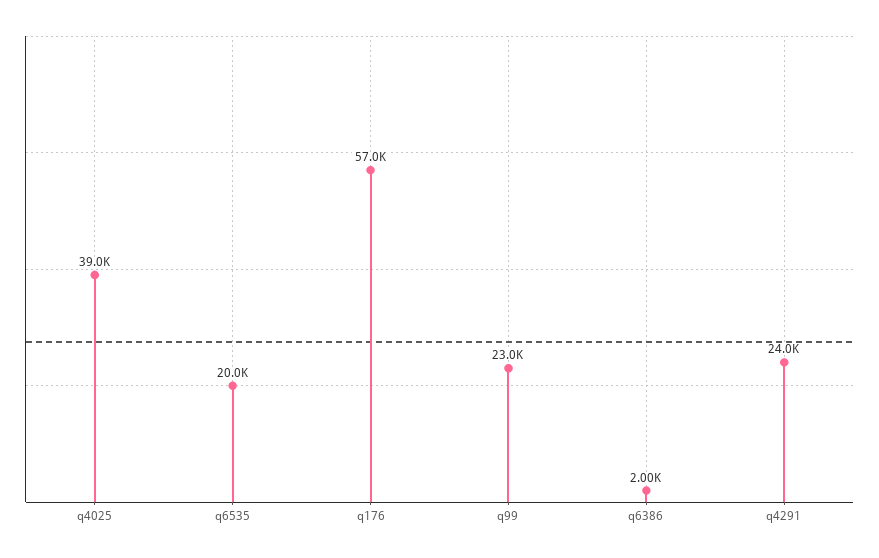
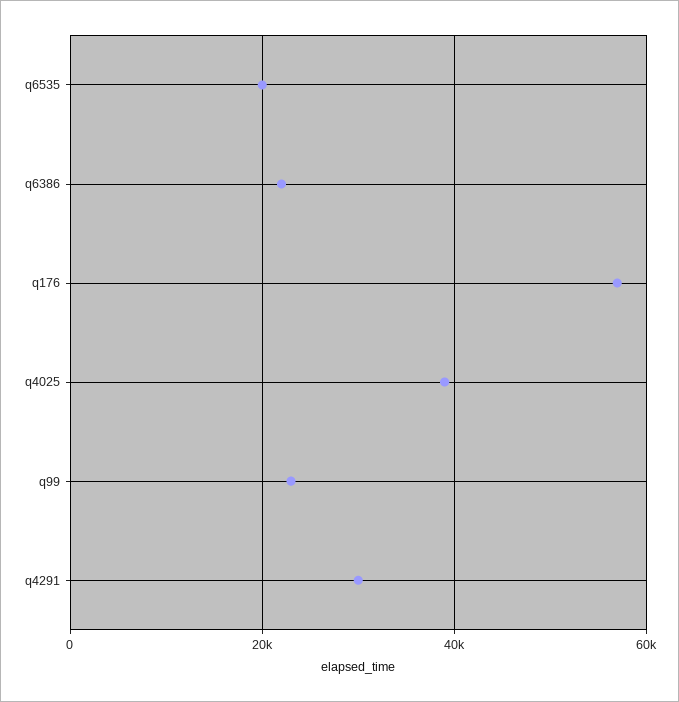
q6386: 2000 -> 22000
q4291: 24000 -> 30000

